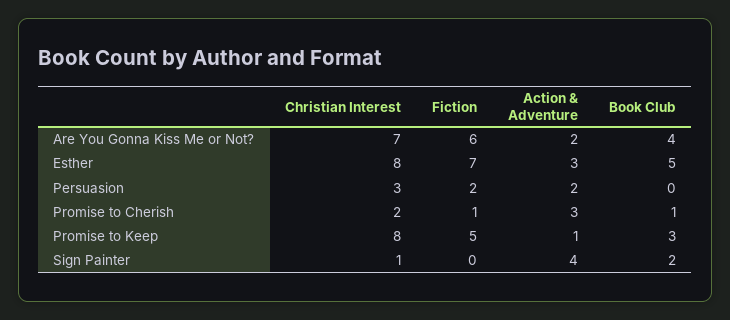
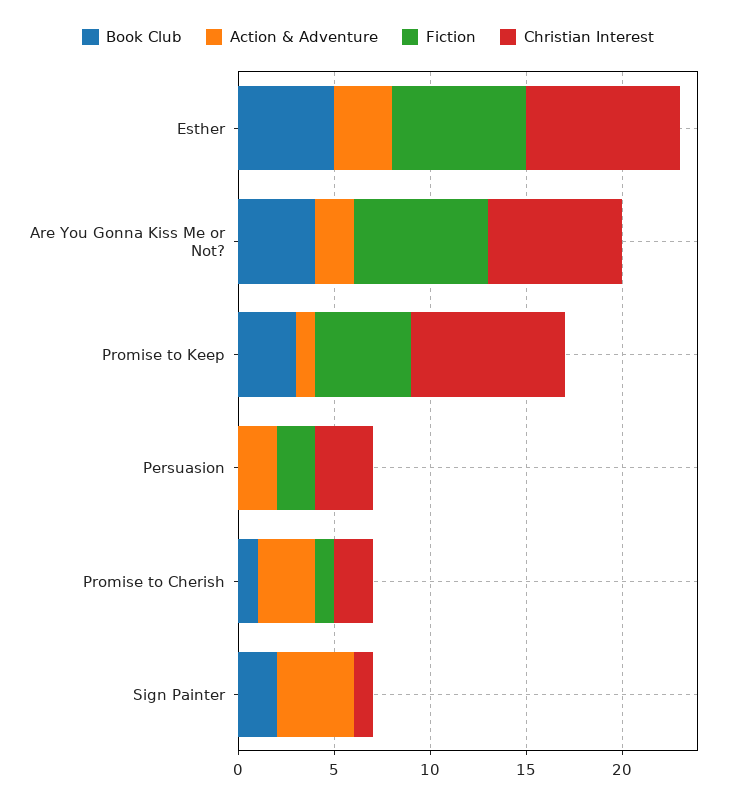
Fiction, Are You Gonna Kiss Me or Not?: 6 -> 7

